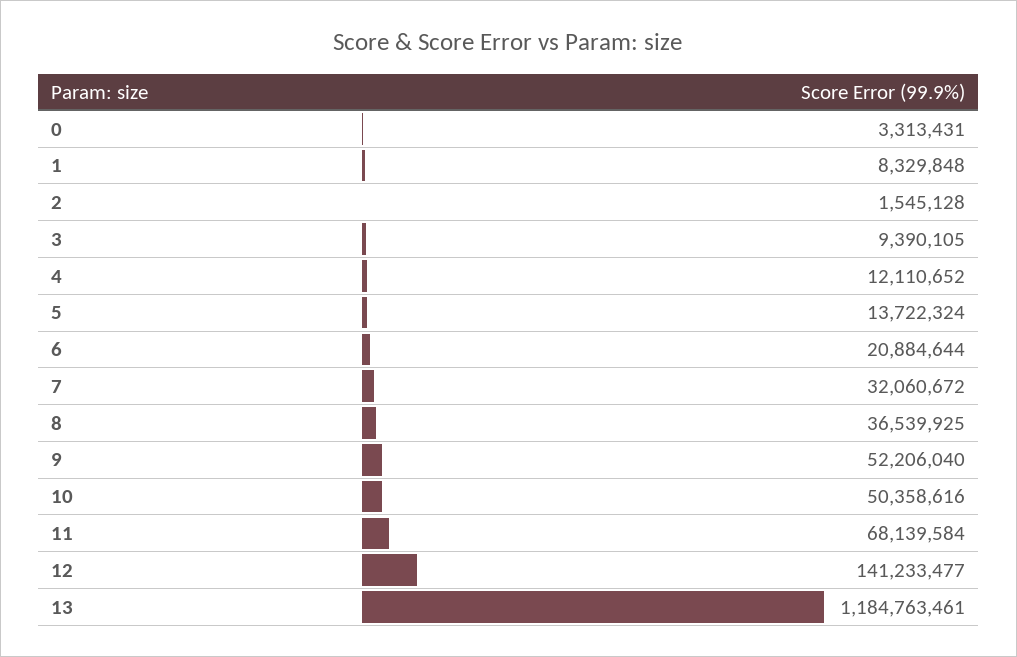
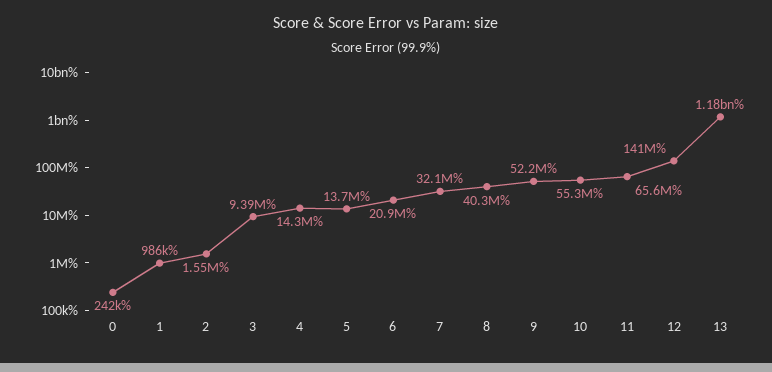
0: 3313431 -> 242000
1: 8329848 -> 986000
4: 12110652 -> 14300000
8: 36539925 -> 40300000
10: 50358616 -> 55300000
11: 68139584 -> 65600000

